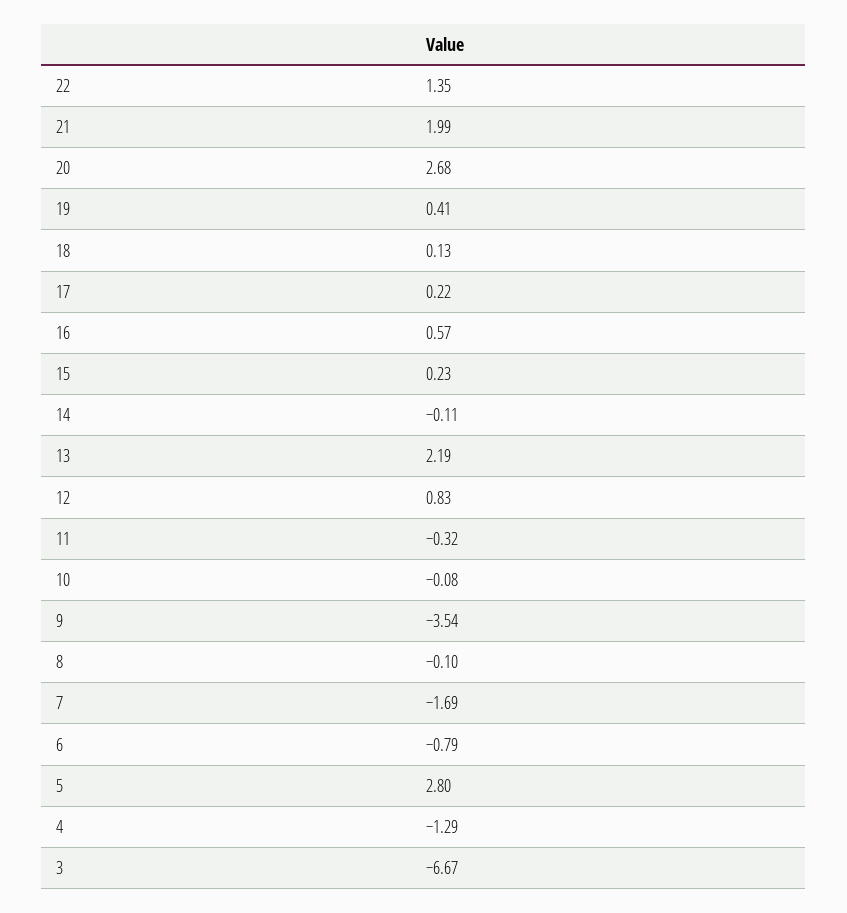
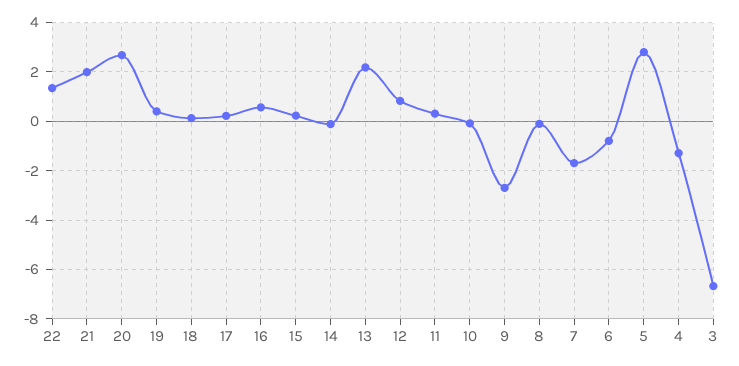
11: -0.32 -> 0.25
9: -3.54 -> -2.75

